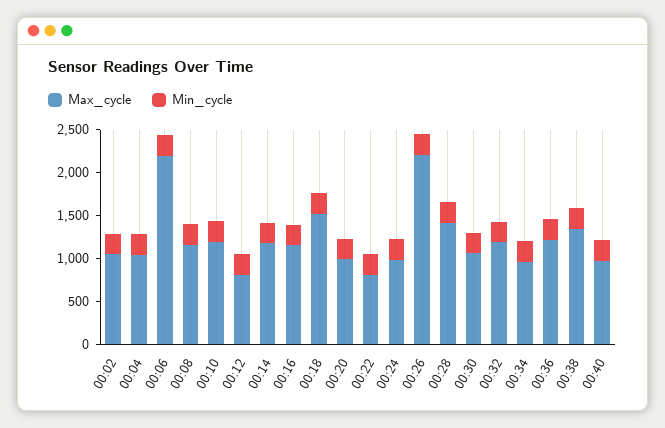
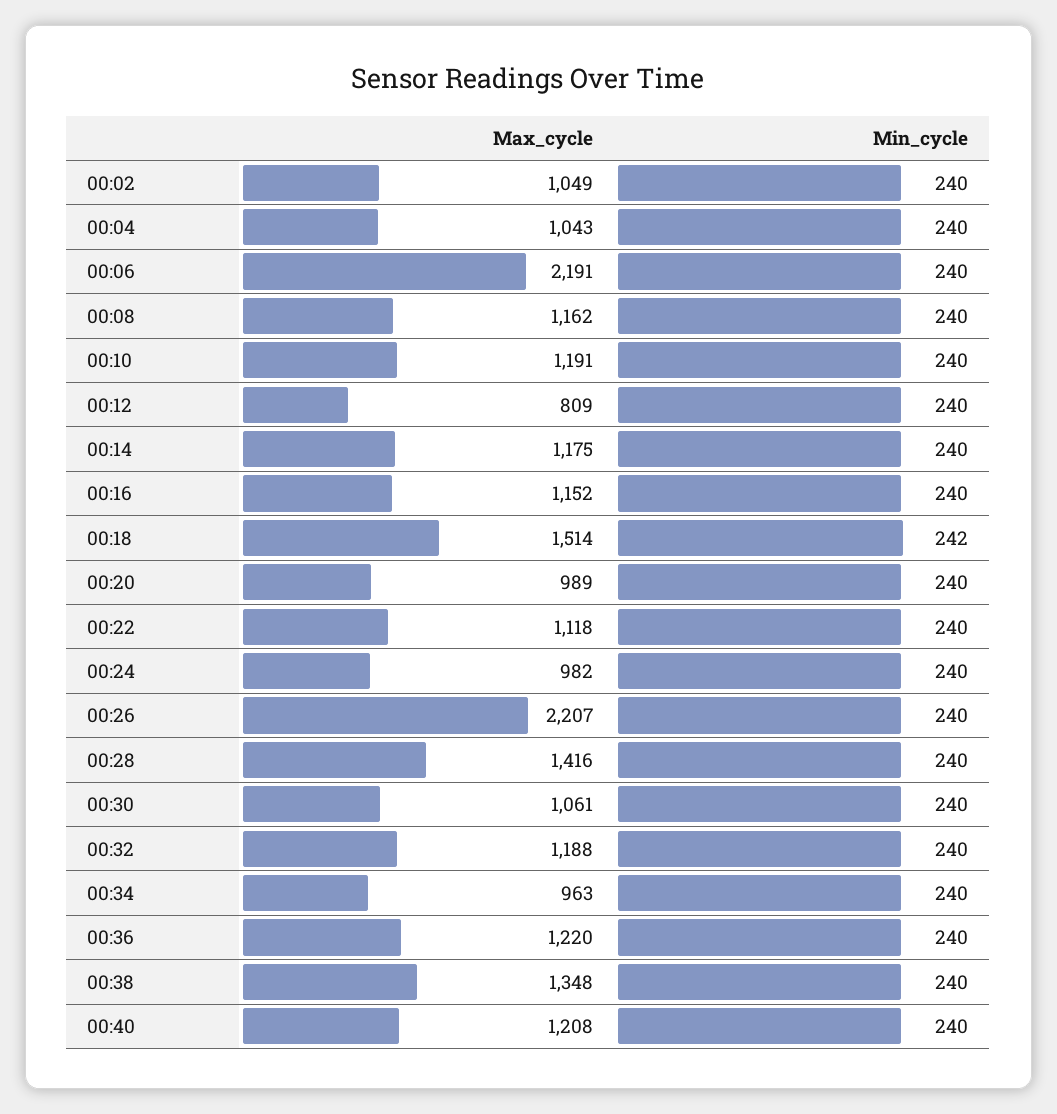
Max_cycle, 00:22: 800 -> 1118
Max_cycle, 00:40: 1000 -> 1208

